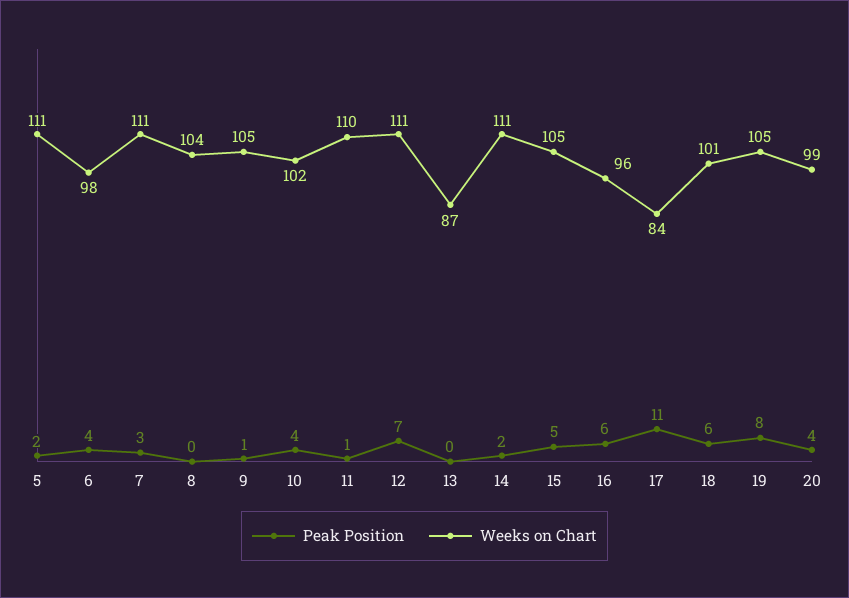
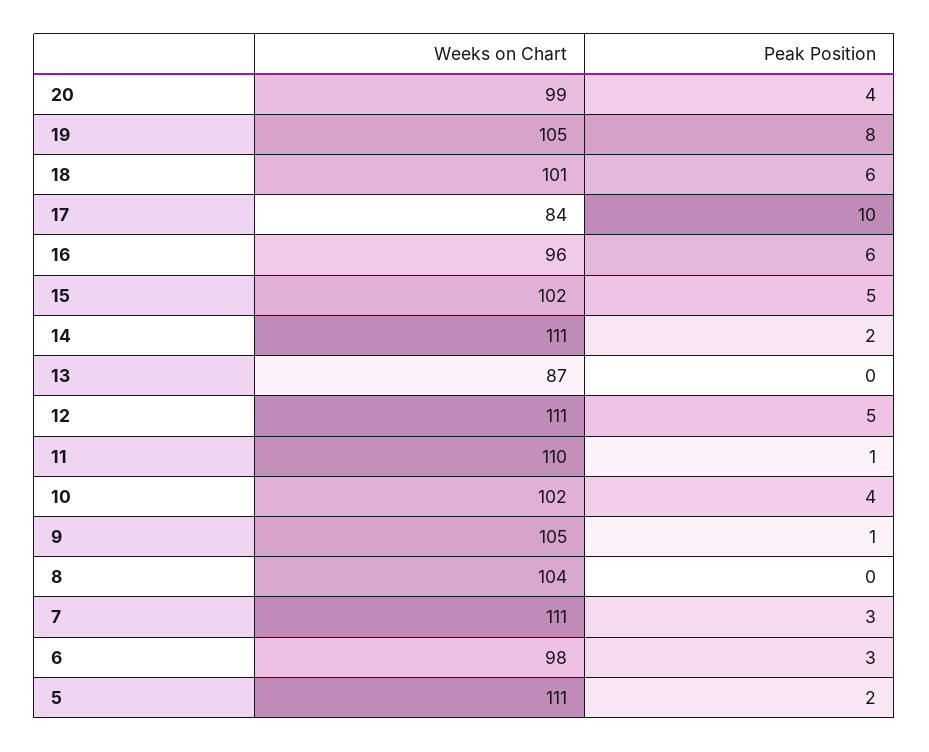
Peak Position, 6: 4 -> 3
Peak Position, 12: 7 -> 5
Weeks on Chart, 15: 105 -> 102
Peak Position, 17: 11 -> 10

